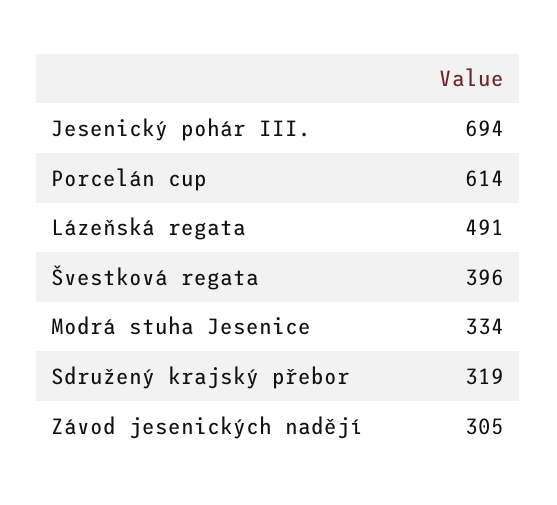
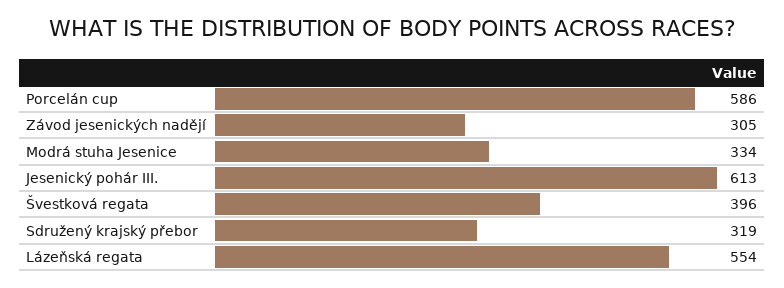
Jesenický pohár III.: 694 -> 613
Porcelán cup: 614 -> 586
Lázeňská regata: 491 -> 554

